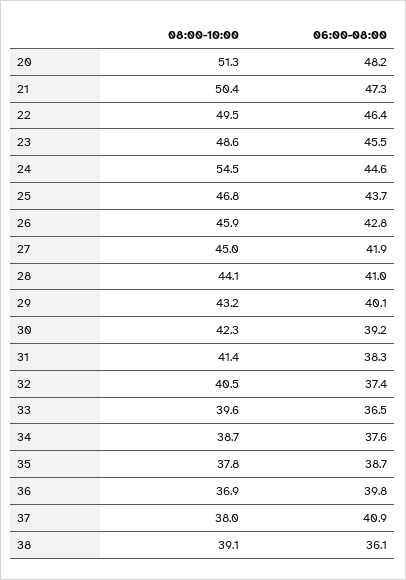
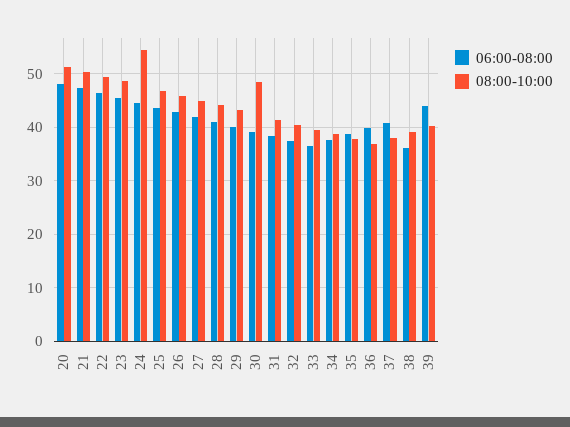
08:00-10:00, 30: 42.3 -> 48
06:00-08:00, 39: none -> 44
08:00-10:00, 39: none -> 40

